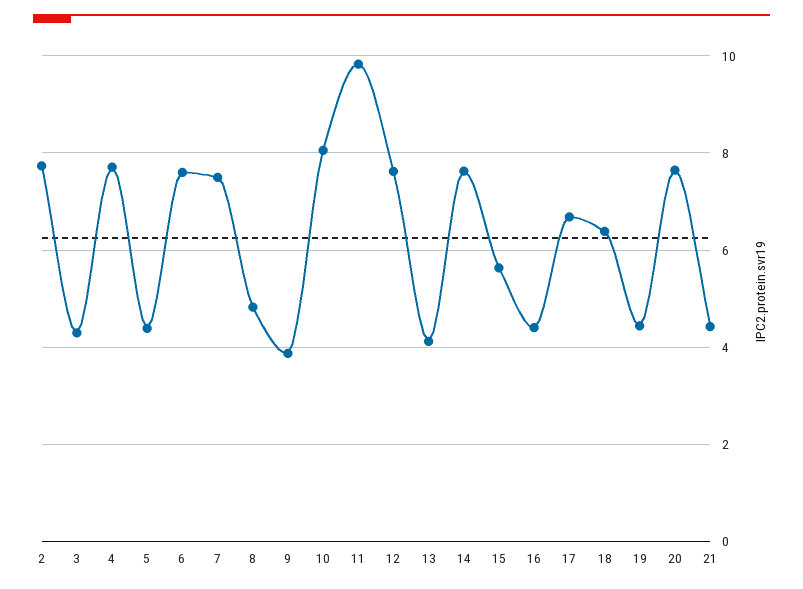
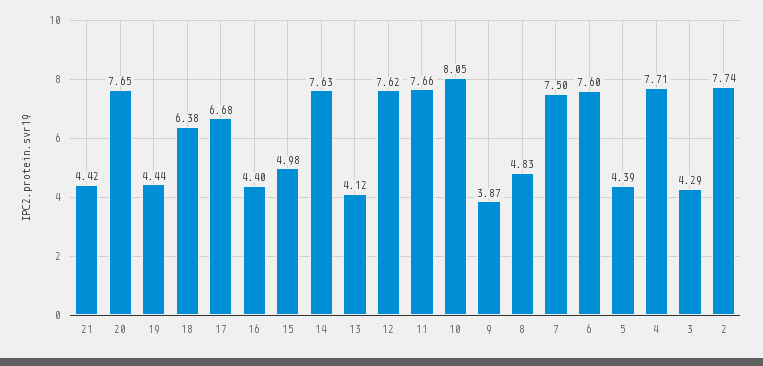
11: 9.8 -> 7.66
15: 5.6 -> 4.98

